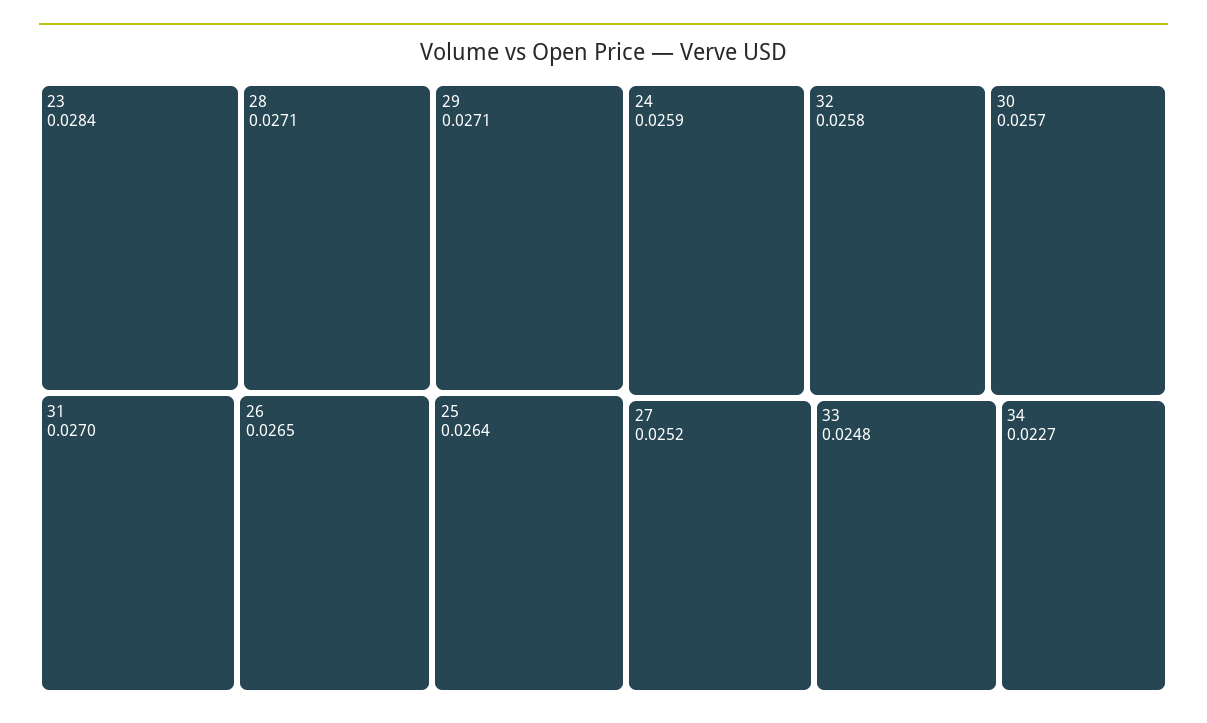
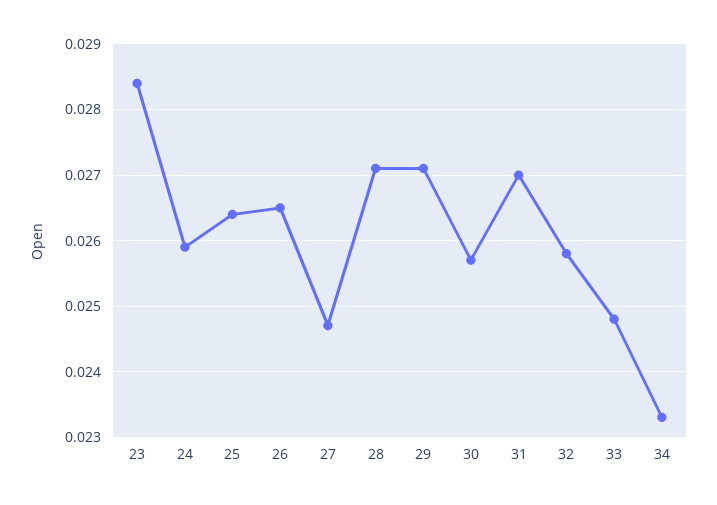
27: 0.0252 -> 0.0247
34: 0.0227 -> 0.0233

